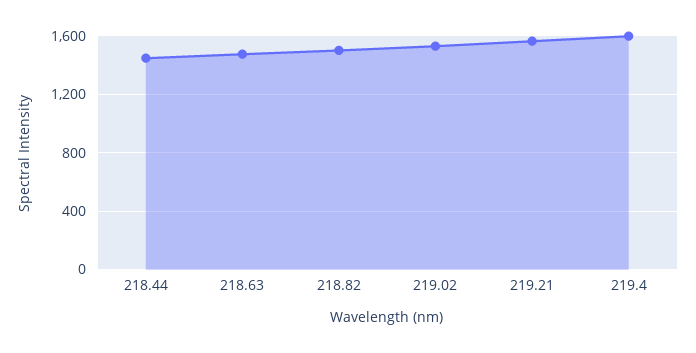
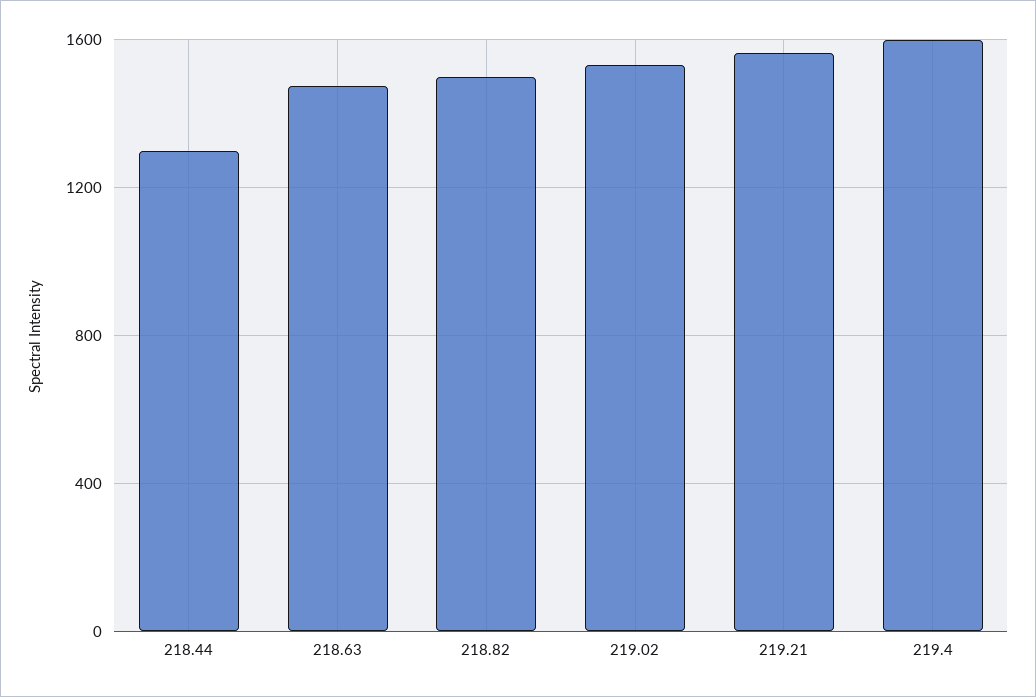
218.44: 1450 -> 1300

